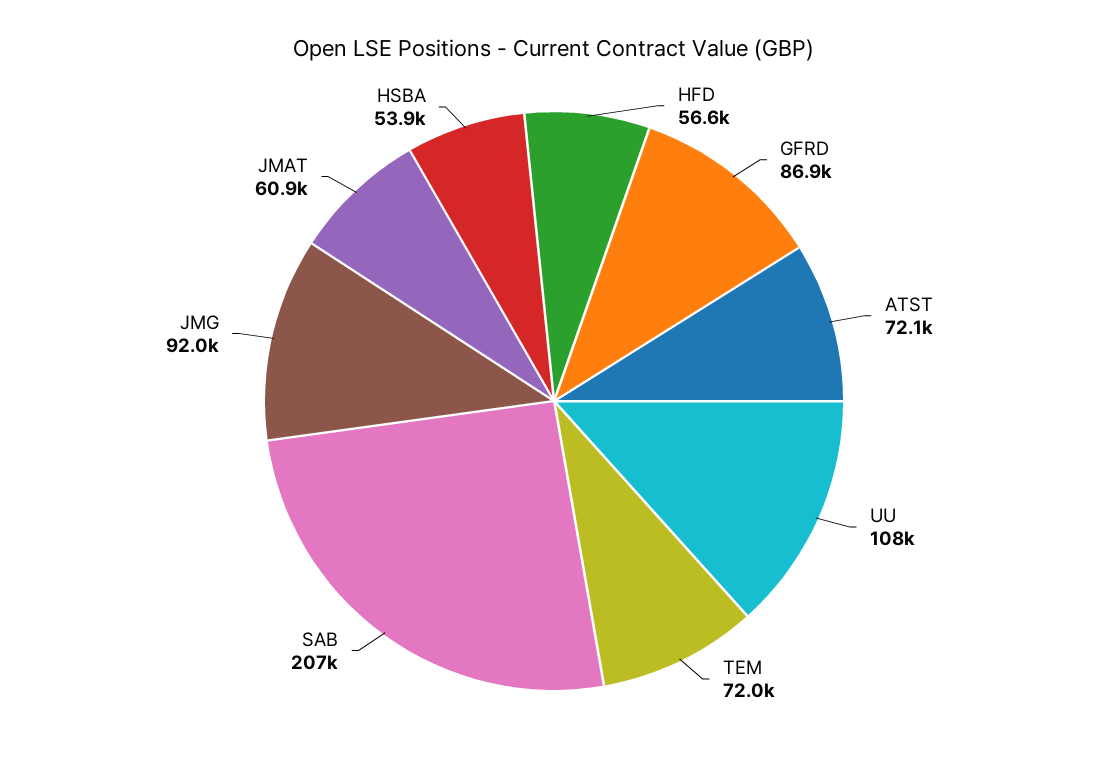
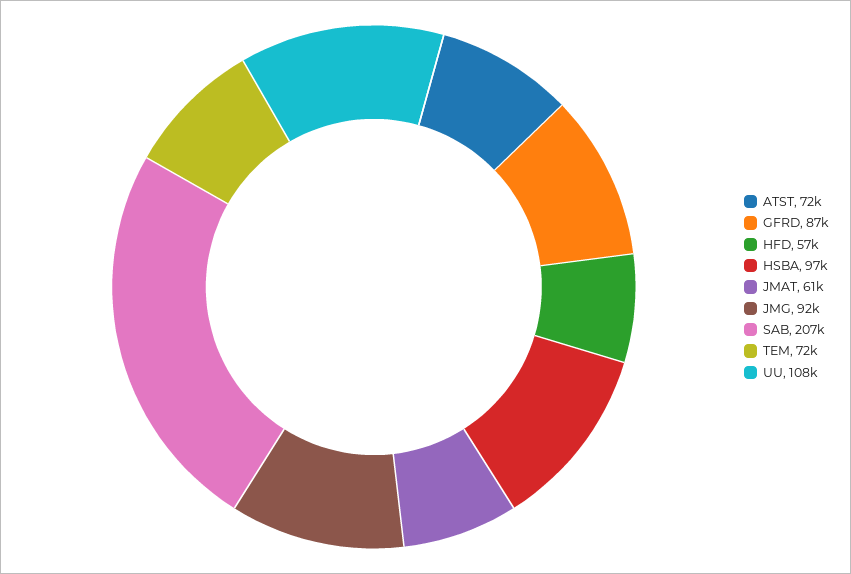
HSBA: 53900 -> 97000

